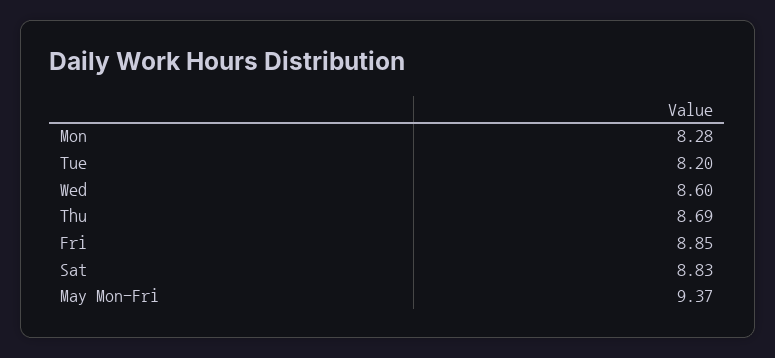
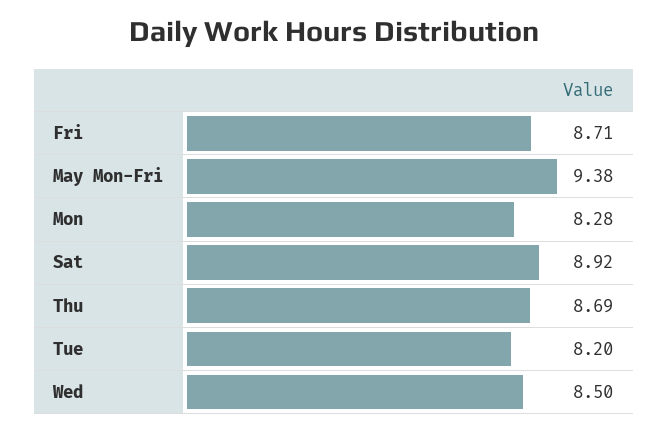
Wed: 8.6 -> 8.5
Fri: 8.85 -> 8.71
Sat: 8.83 -> 8.92
May Mon-Fri: 9.37 -> 9.38

